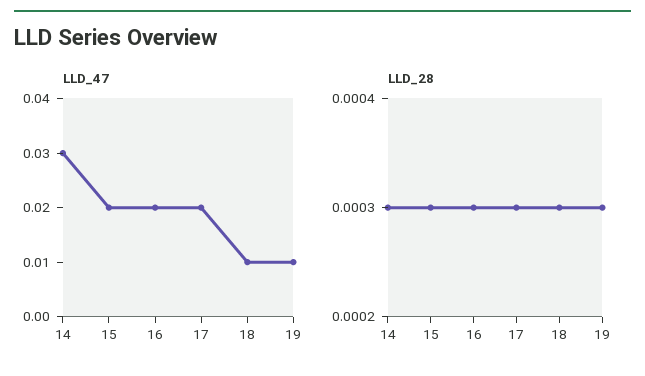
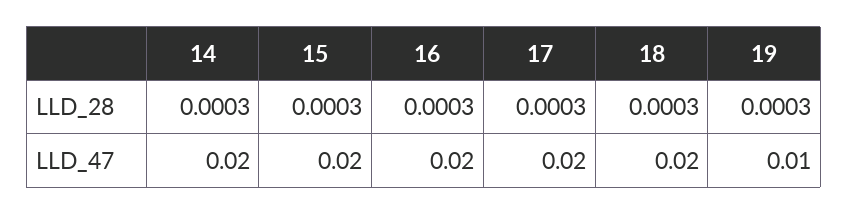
LLD_47, 14: 0.03 -> 0.02
LLD_47, 18: 0.01 -> 0.02

